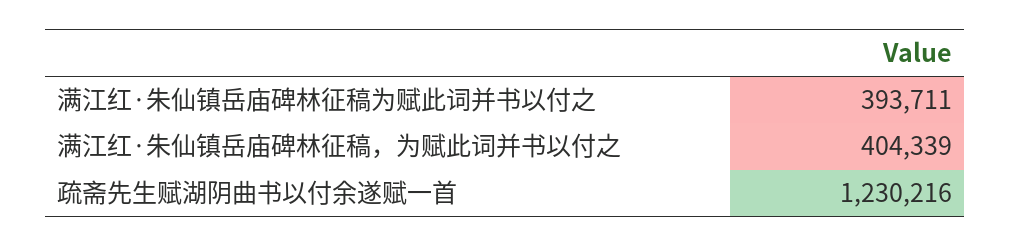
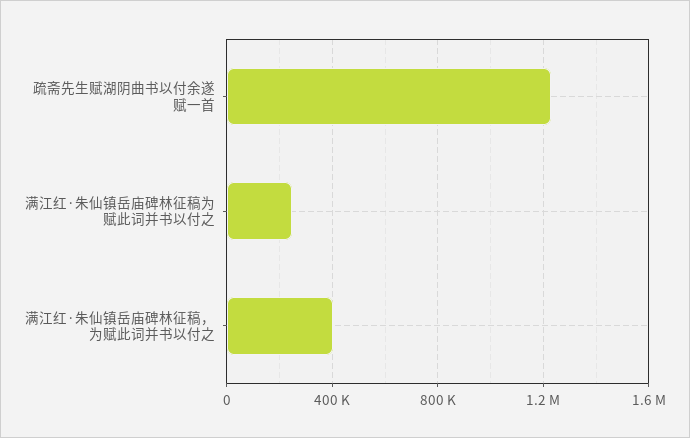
满江红·朱仙镇岳庙碑林征稿为赋此词并书以付之: 393711 -> 250000

